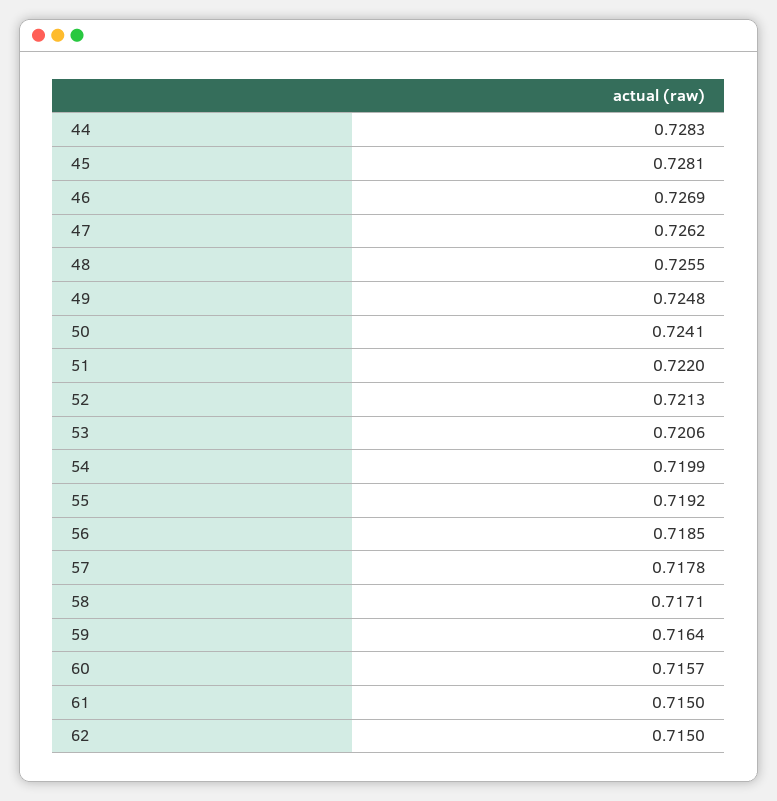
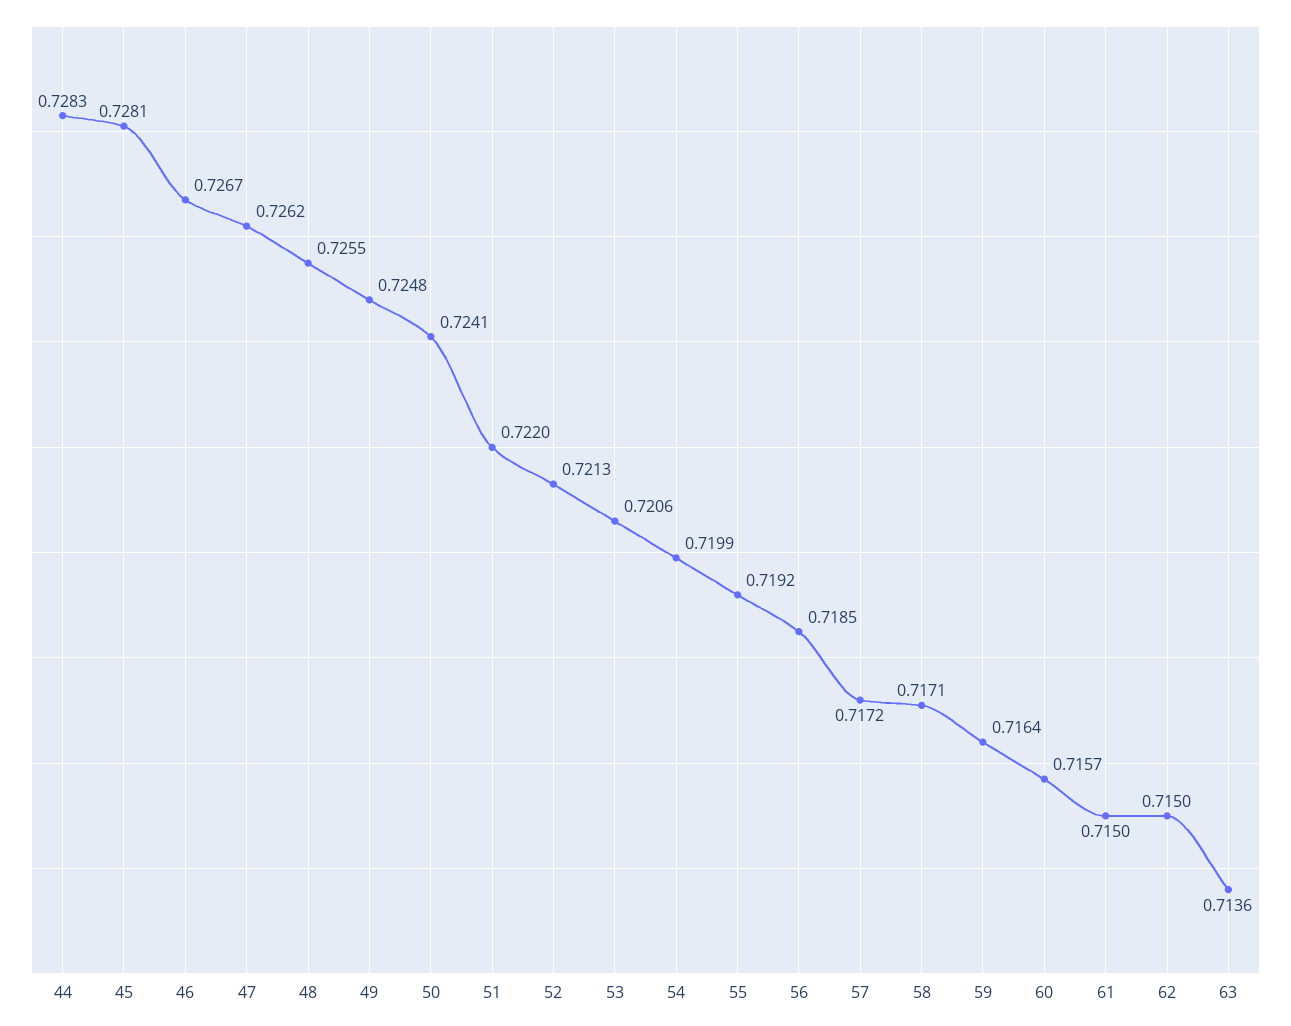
46: 0.7269 -> 0.7267
57: 0.7178 -> 0.7172
63: none -> 0.7136

